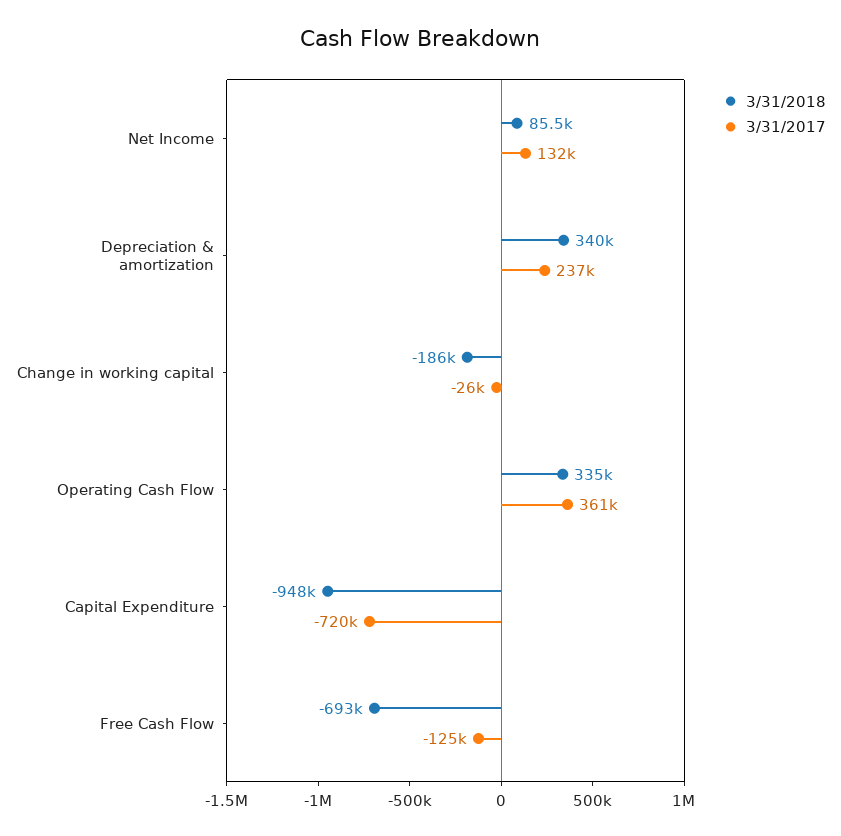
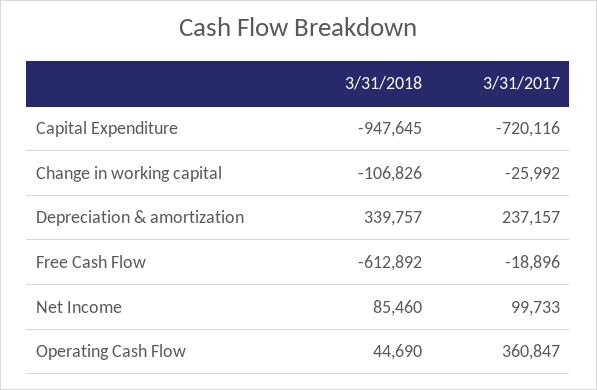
3/31/2017, Net Income: 132000 -> 99733
3/31/2018, Change in working capital: -186000 -> -106826
3/31/2018, Operating Cash Flow: 335000 -> 44690
3/31/2018, Free Cash Flow: -693000 -> -612892
3/31/2017, Free Cash Flow: -125000 -> -18896

